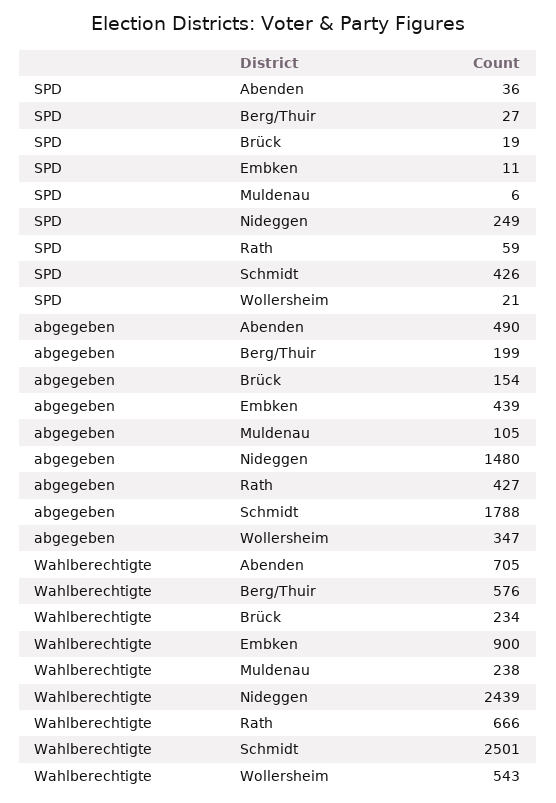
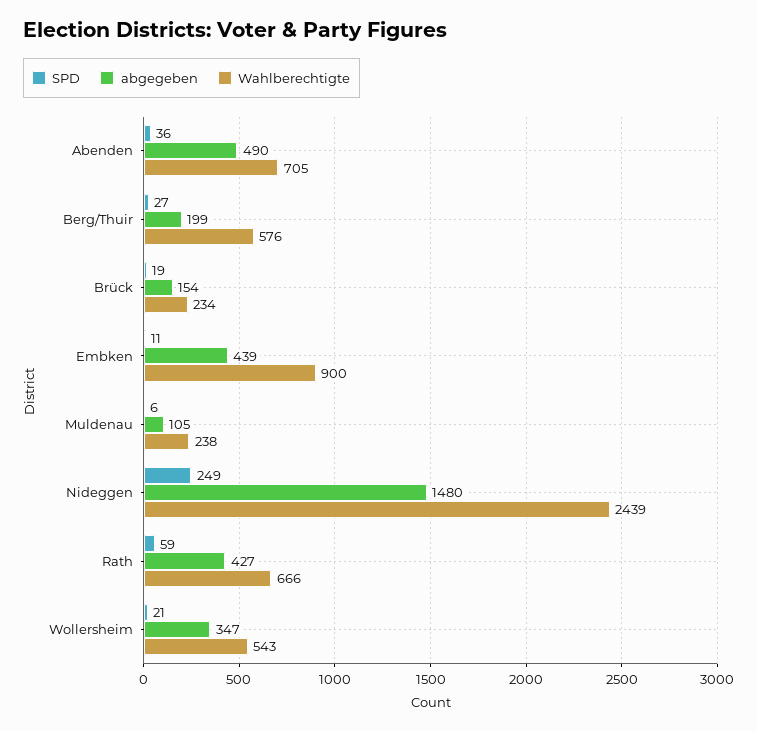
SPD, Schmidt: 426 -> none
abgegeben, Schmidt: 1788 -> none
Wahlberechtigte, Schmidt: 2501 -> none

